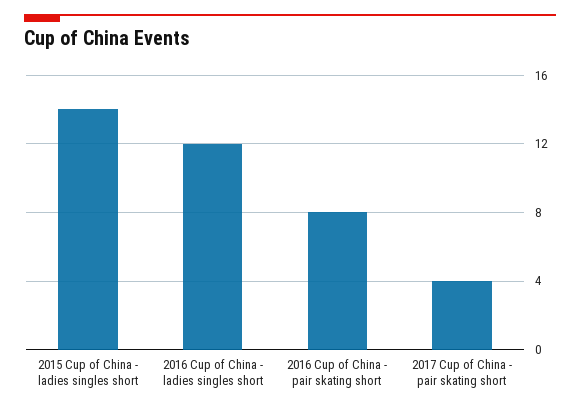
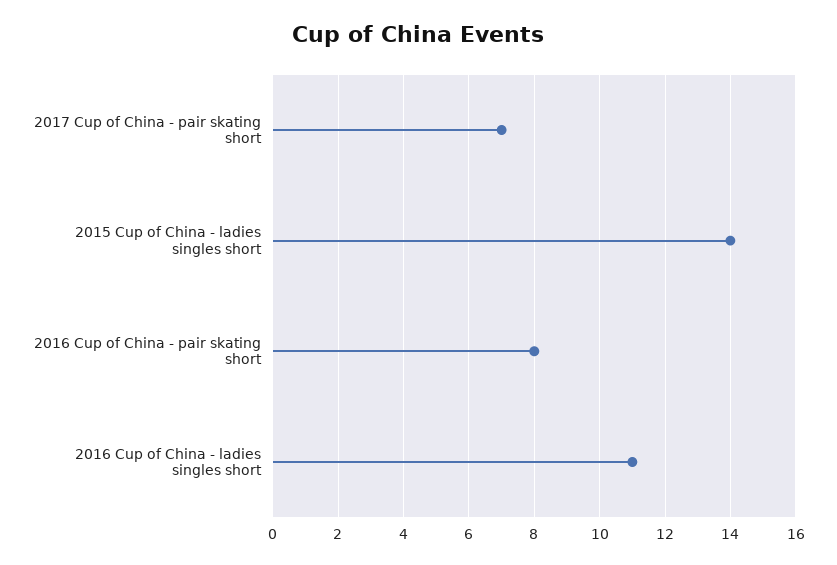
2016 Cup of China - ladies singles short: 12 -> 11
2017 Cup of China - pair skating short: 4 -> 7

